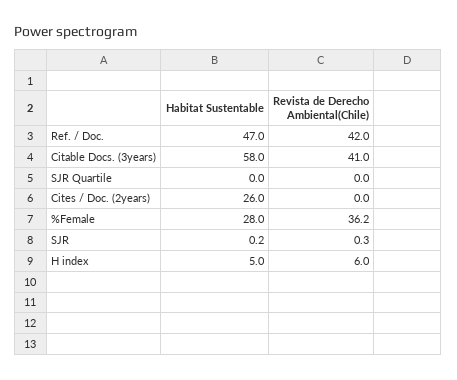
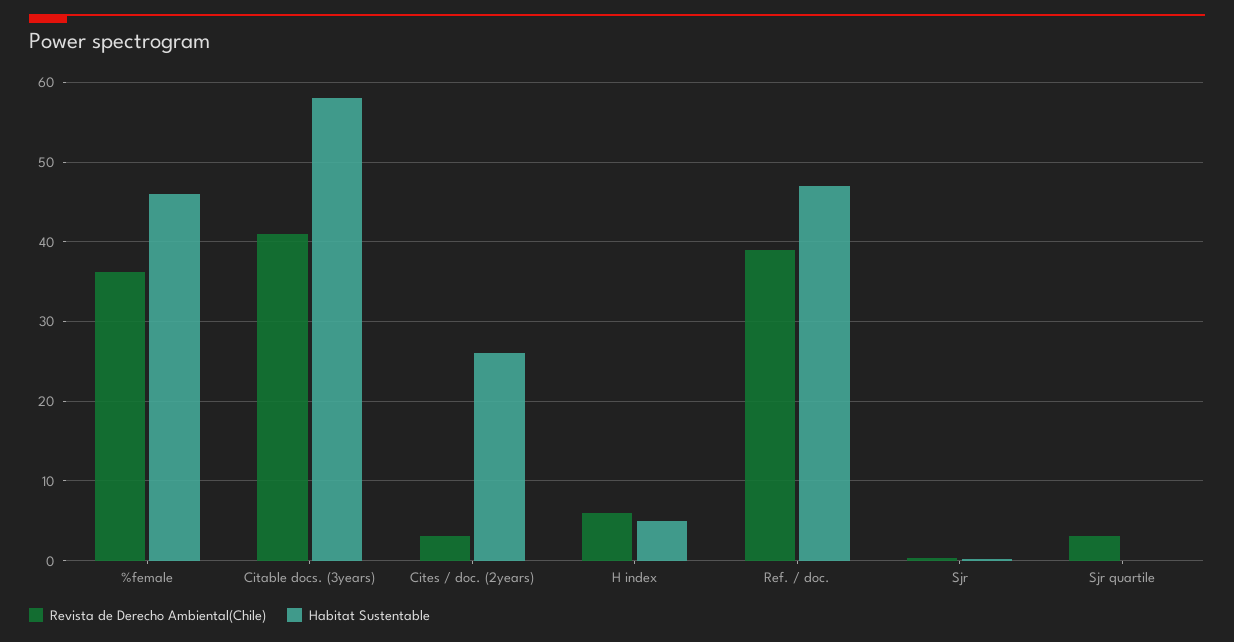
Revista de Derecho Ambiental(Chile), Ref. / Doc.: 42 -> 39
Revista de Derecho Ambiental(Chile), SJR Quartile: 0 -> 3
Revista de Derecho Ambiental(Chile), Cites / Doc. (2years): 0 -> 3
Habitat Sustentable, %Female: 28 -> 46

